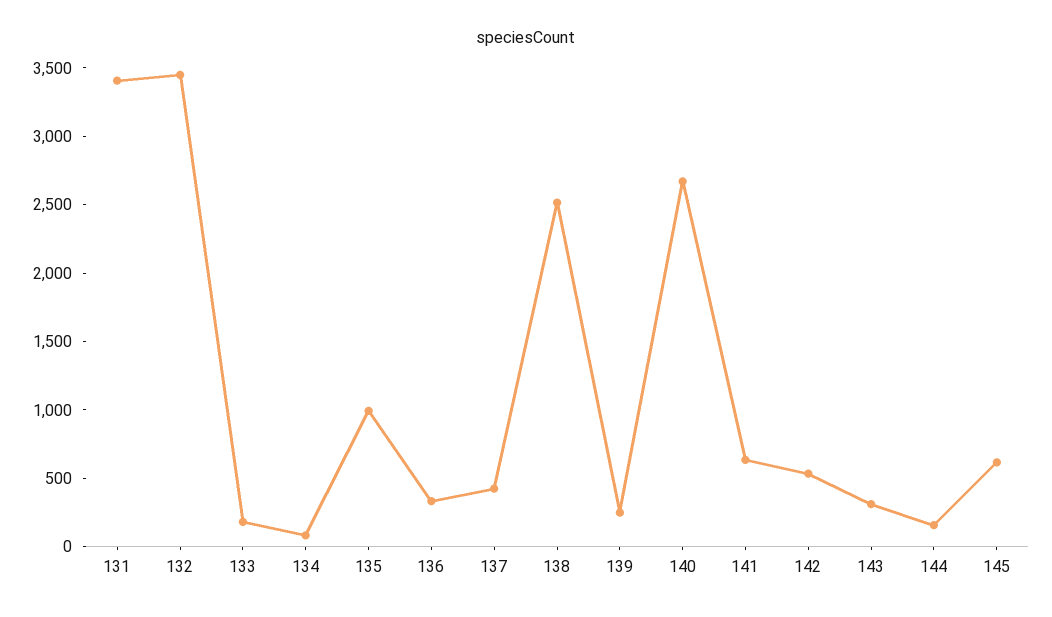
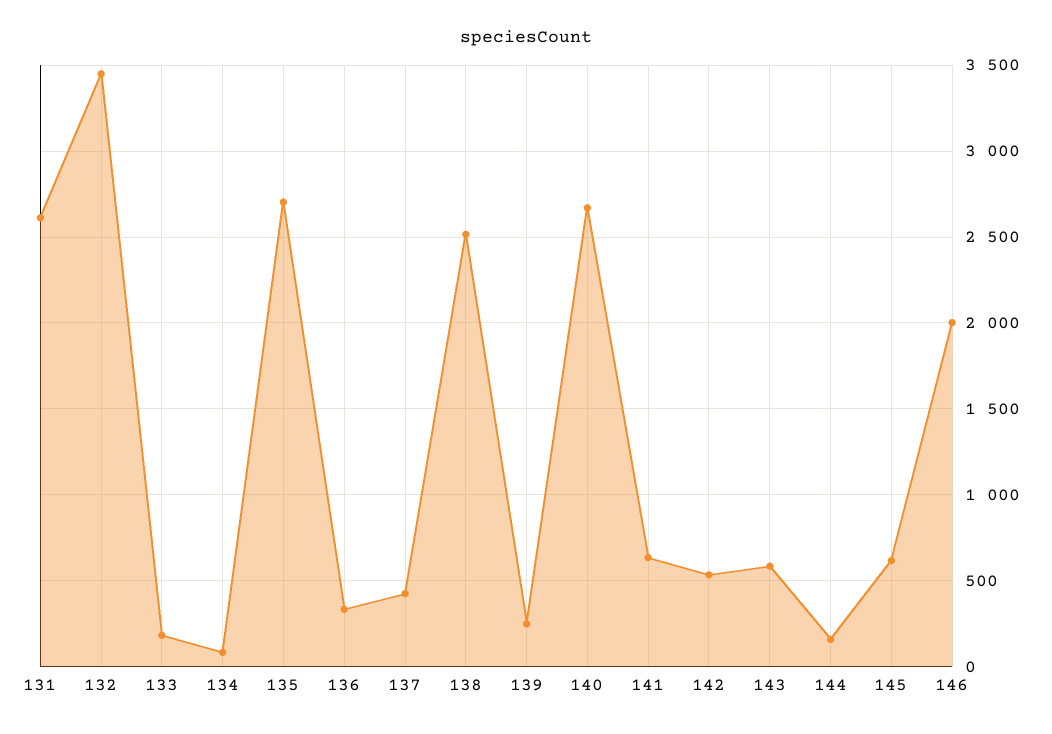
131: 3400 -> 2600
135: 1000 -> 2700
143: 300 -> 600
146: none -> 2000

